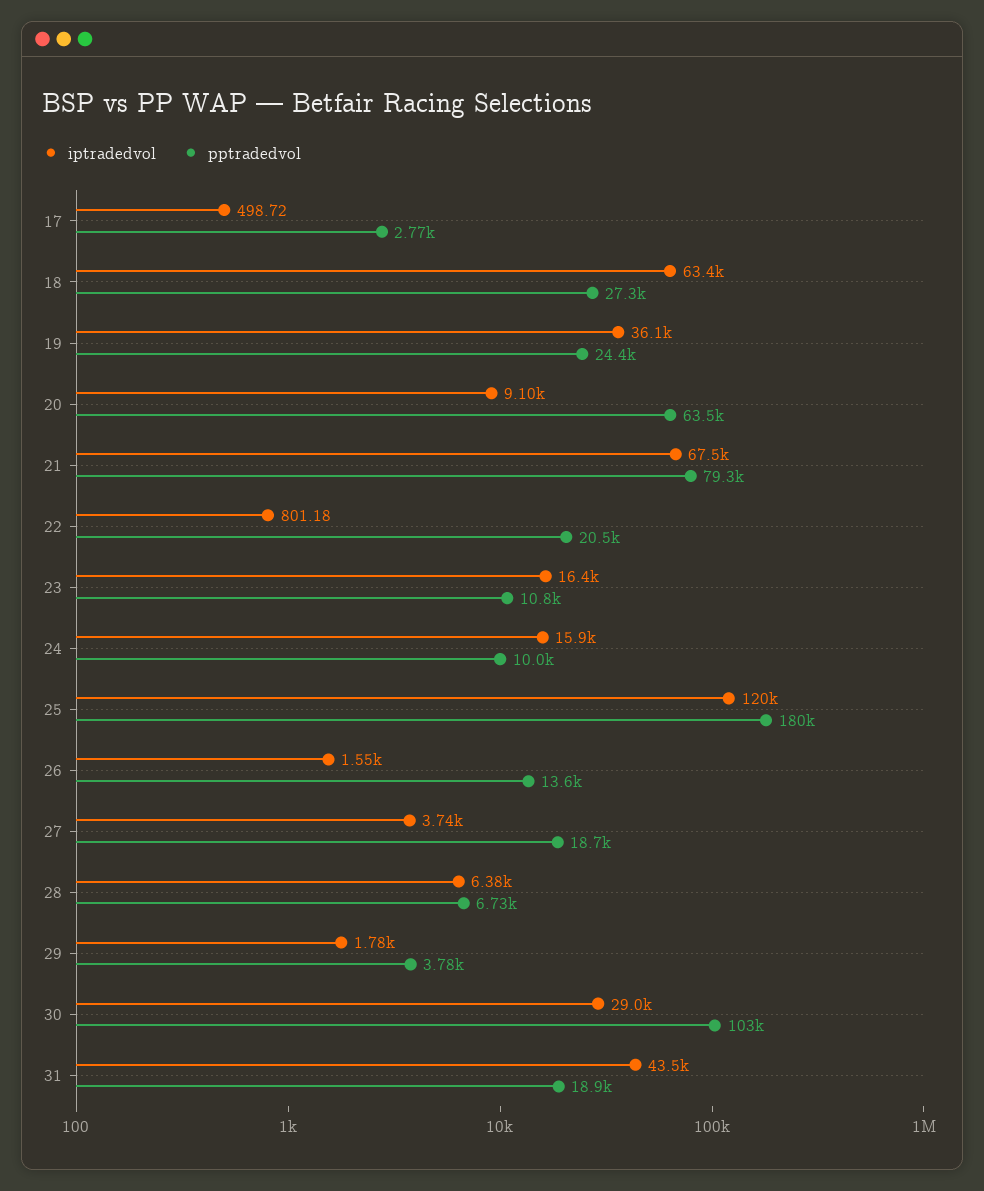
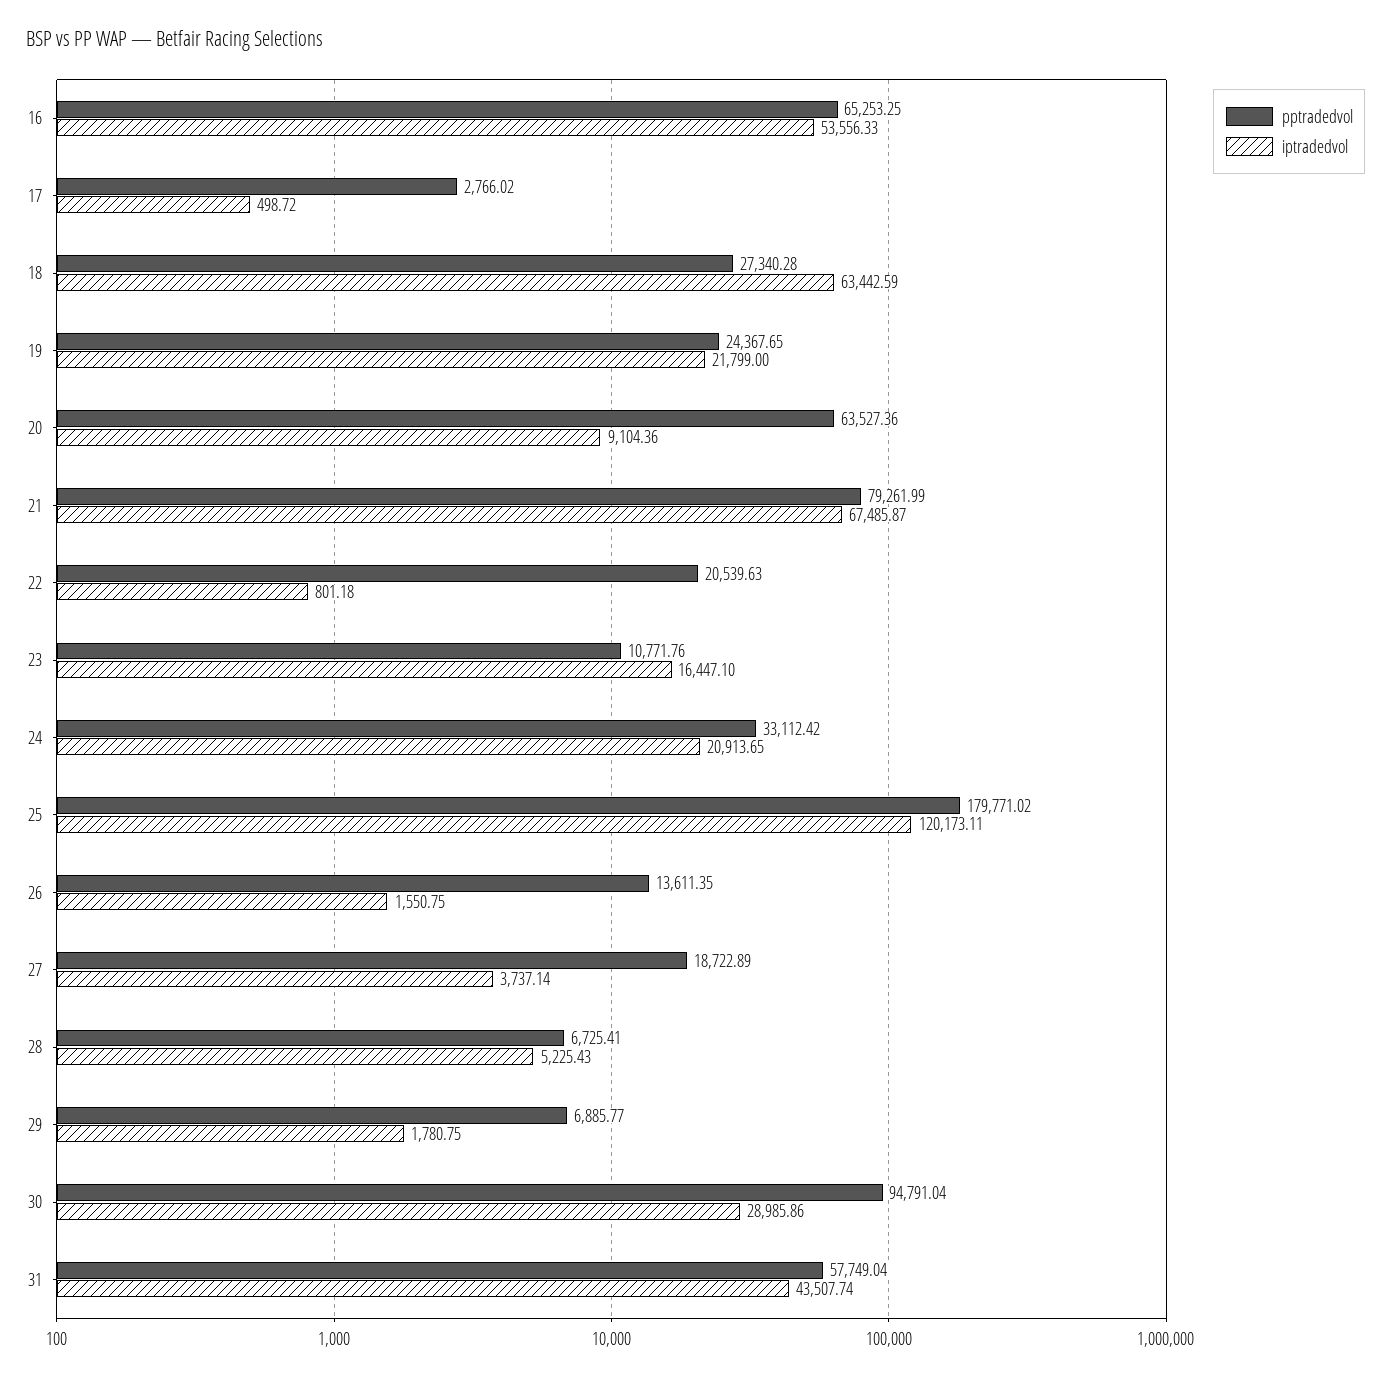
iptradedvol, 19: 36100 -> 21799
iptradedvol, 24: 15900 -> 20913.65
pptradedvol, 24: 10000 -> 33112.42
iptradedvol, 28: 6380 -> 5225.43
pptradedvol, 29: 3780 -> 6885.77
pptradedvol, 30: 103000 -> 94791.04
pptradedvol, 31: 18900 -> 57749.04
pptradedvol, 16: none -> 65253.25
iptradedvol, 16: none -> 53556.33

